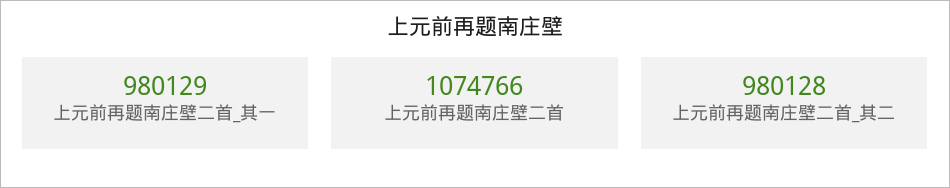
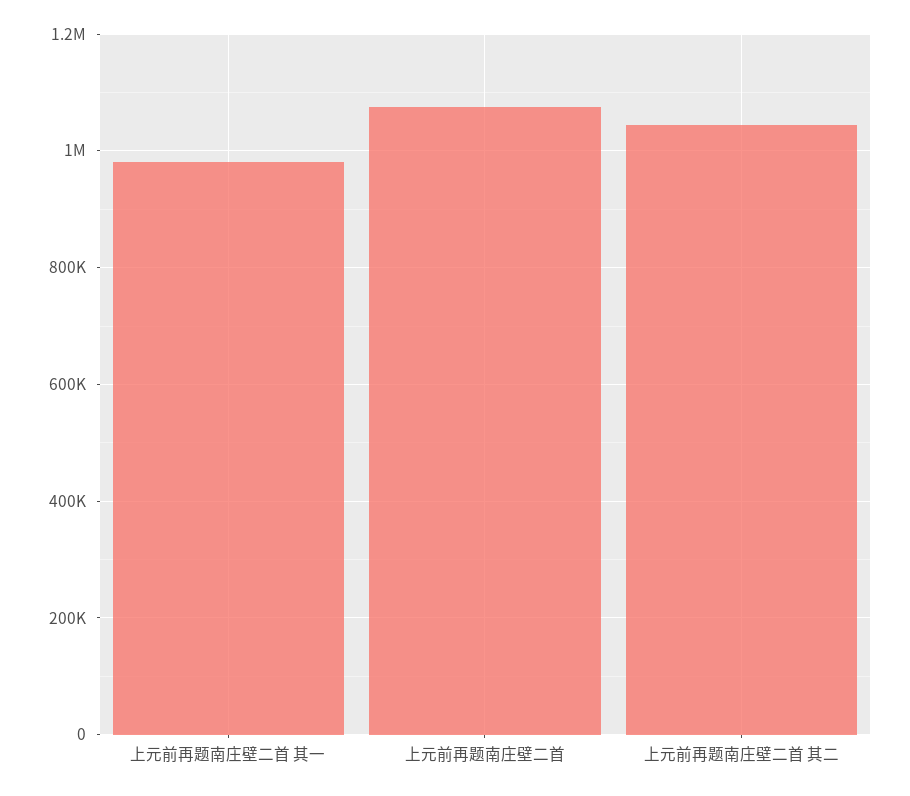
上元前再题南庄壁二首_其二: 980128 -> 1040000

